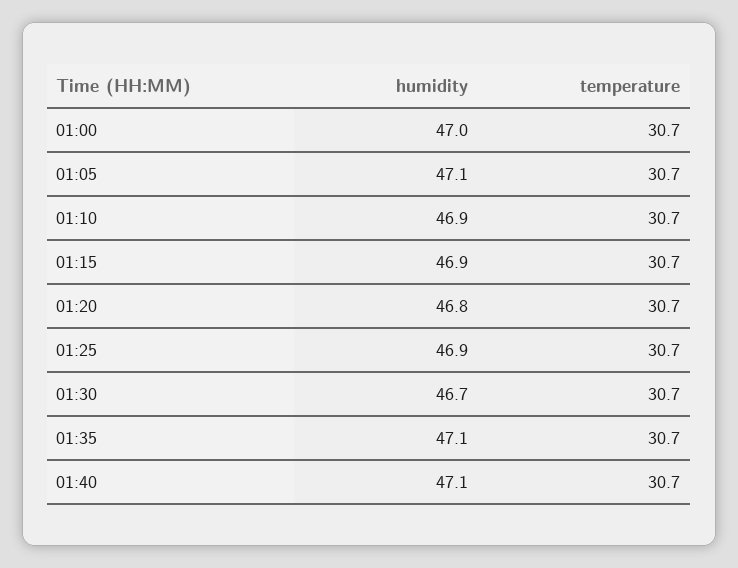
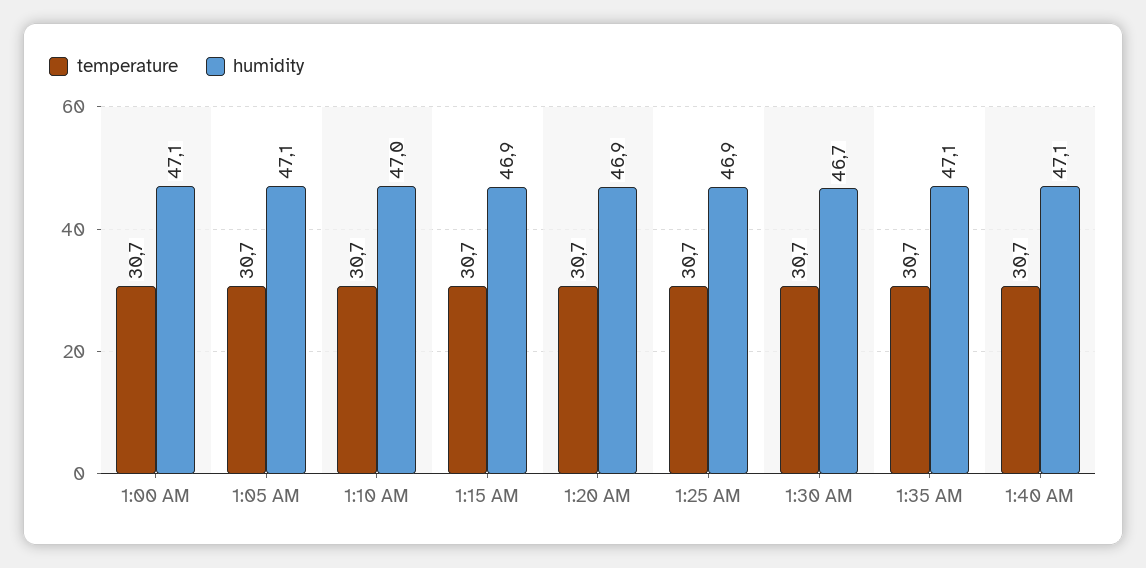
humidity, 01:00: 47 -> 47.1
humidity, 01:10: 46.9 -> 47
humidity, 01:20: 46.8 -> 46.9

